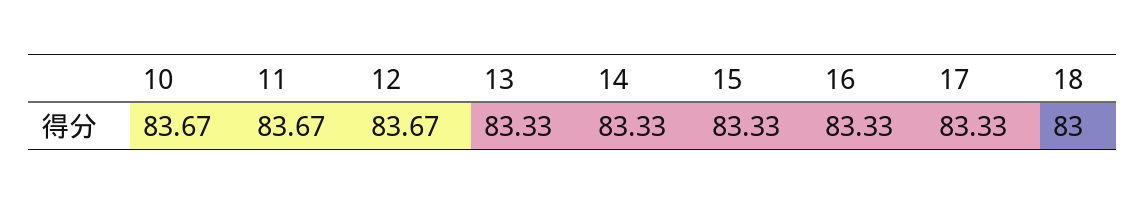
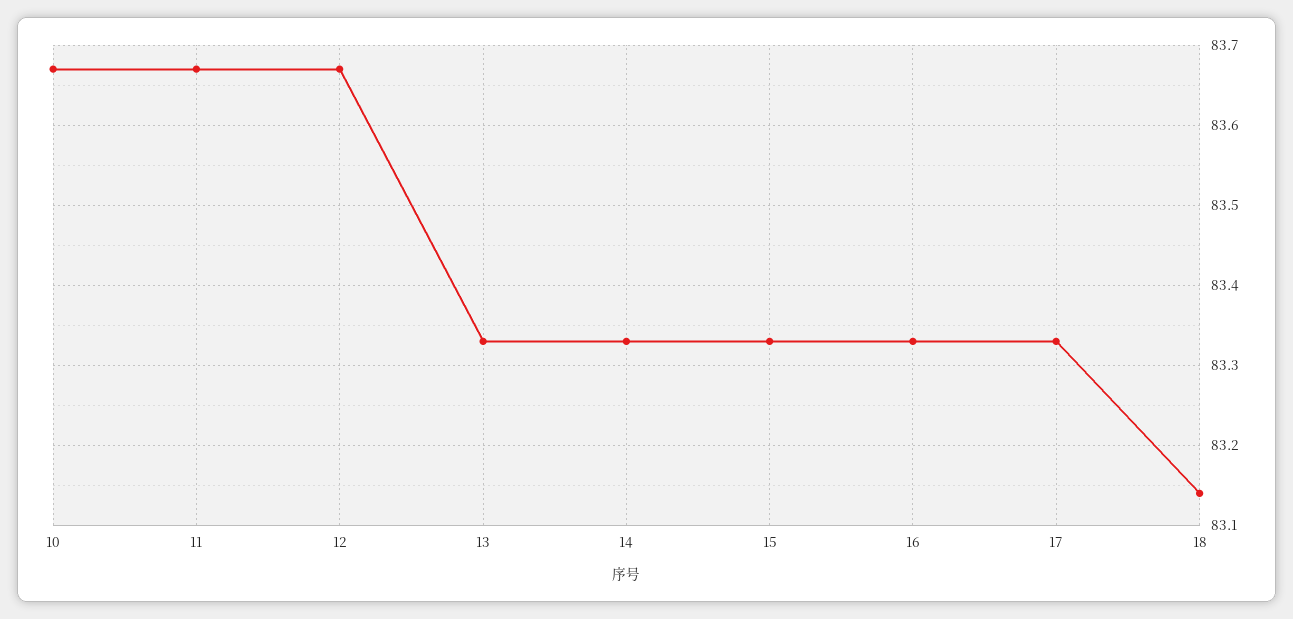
18: 83 -> 83.14

